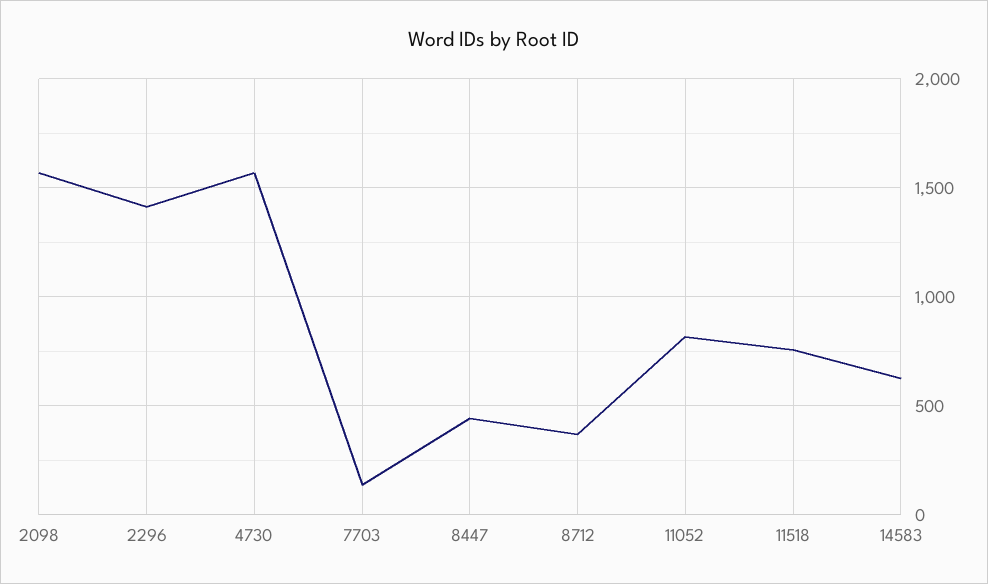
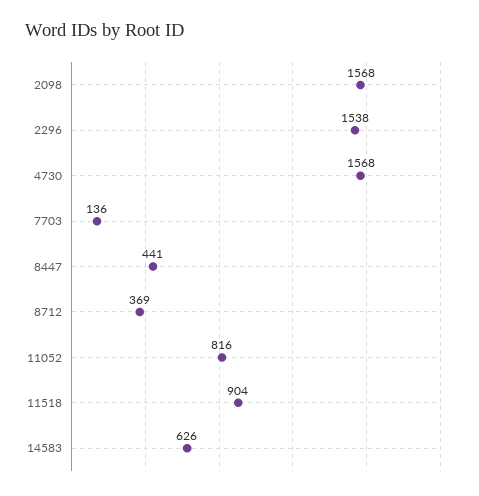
2296: 1400 -> 1538
11518: 750 -> 904

